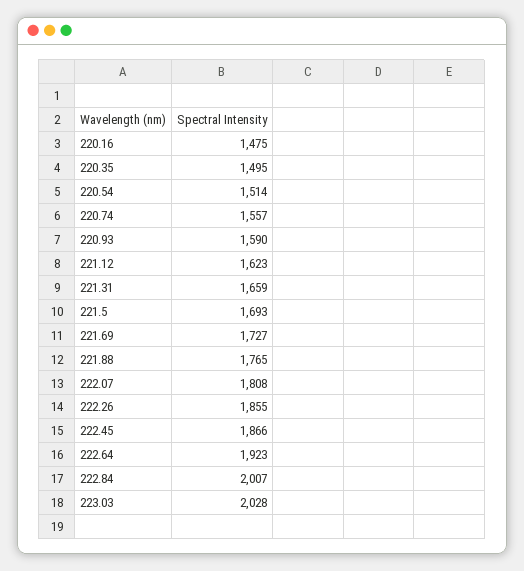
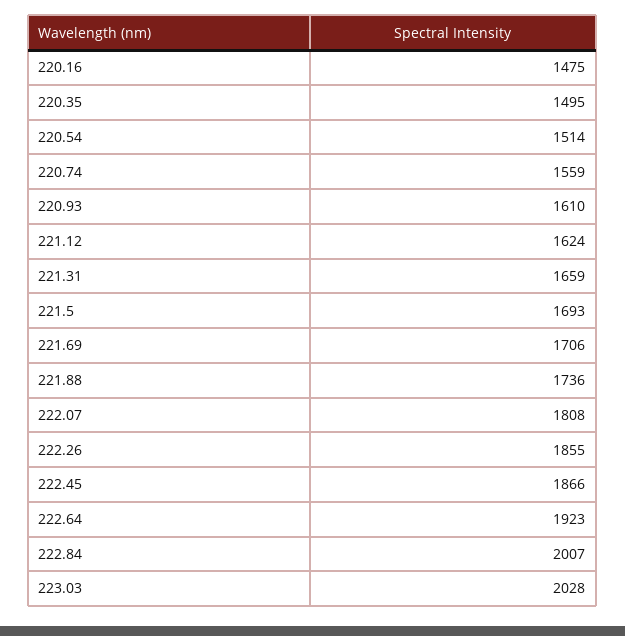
220.74: 1557 -> 1559
220.93: 1590 -> 1610
221.12: 1623 -> 1624
221.69: 1727 -> 1706
221.88: 1765 -> 1736

